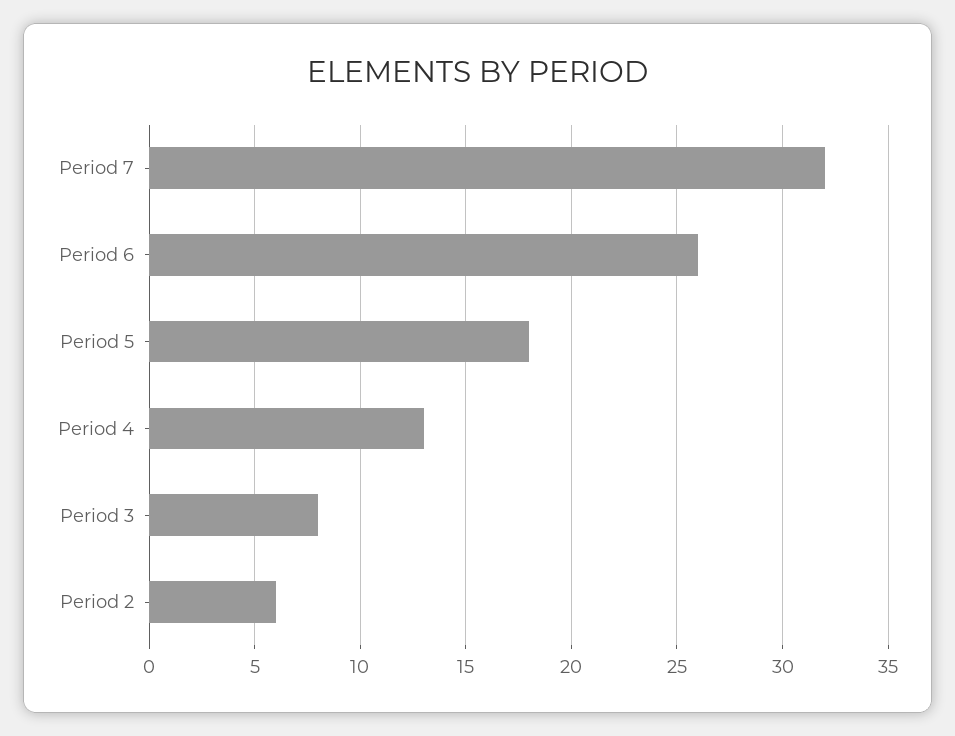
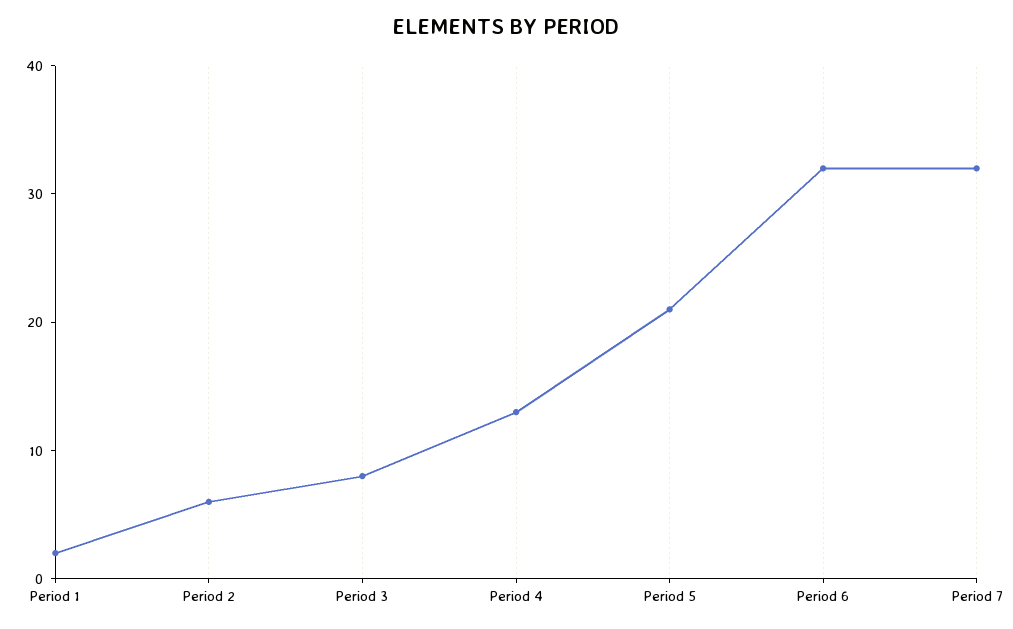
Period 6: 26 -> 32
Period 5: 18 -> 21
Period 1: none -> 2

